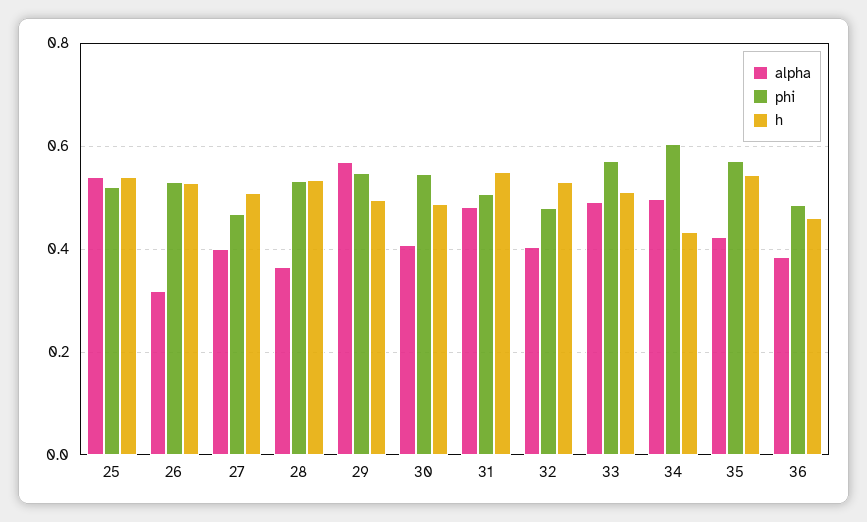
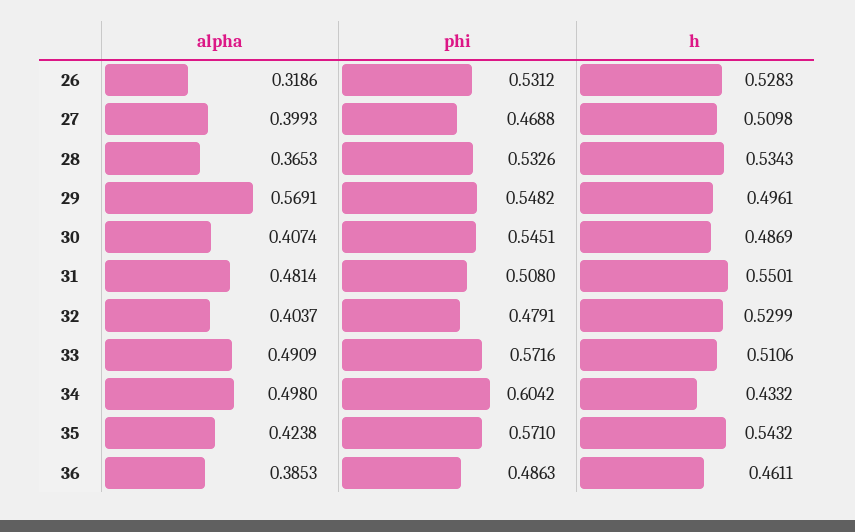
alpha, 25: 0.54 -> none
phi, 25: 0.52 -> none
h, 25: 0.54 -> none

